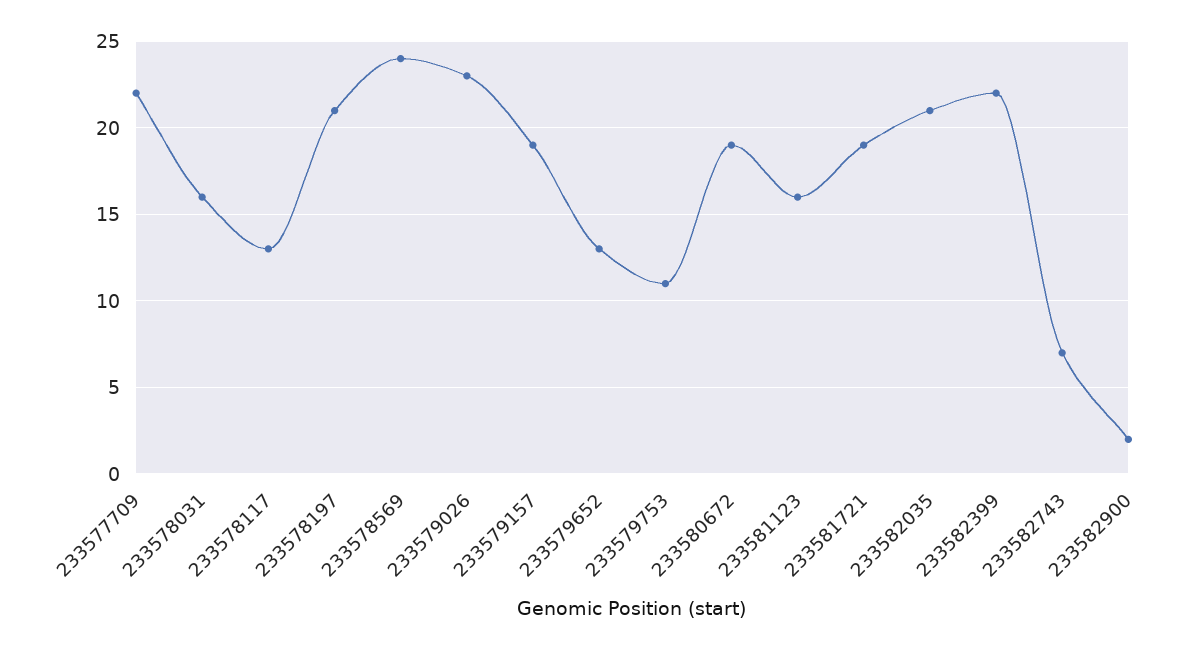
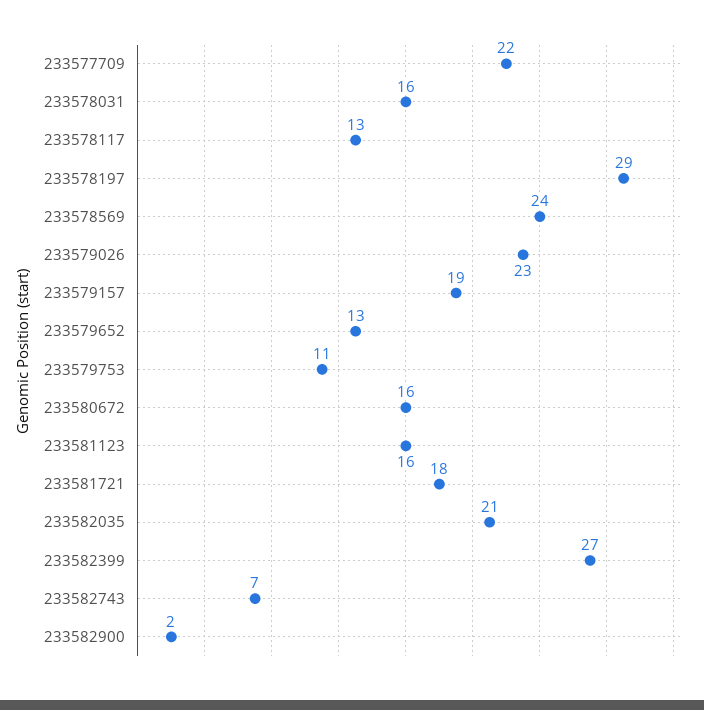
233578197: 21 -> 29
233580672: 19 -> 16
233581721: 19 -> 18
233582399: 22 -> 27

